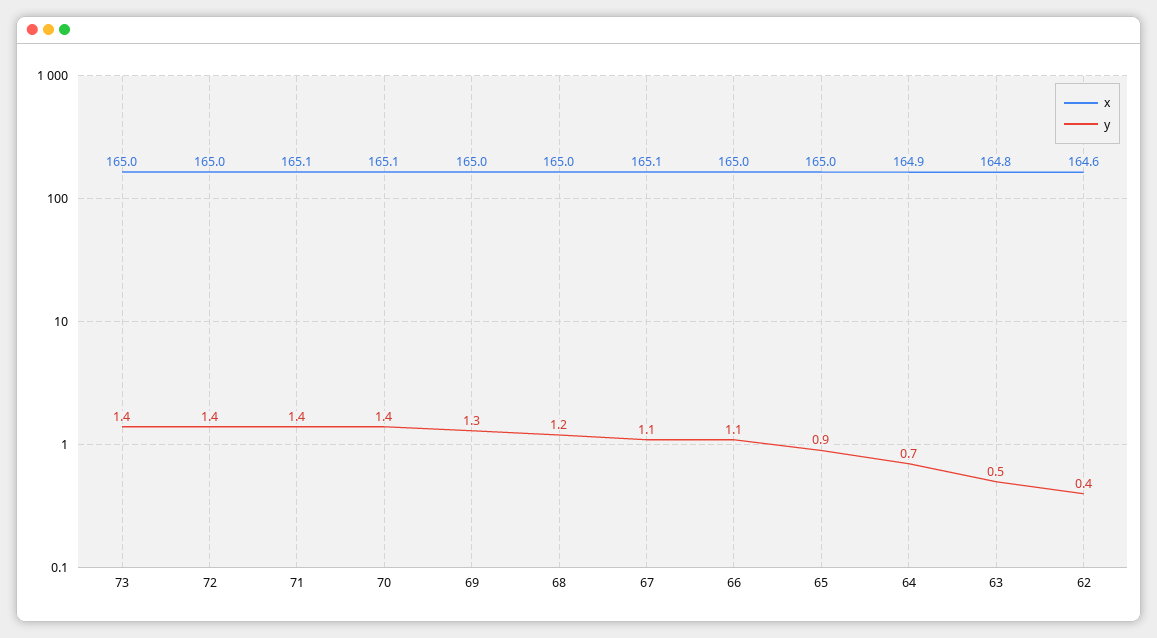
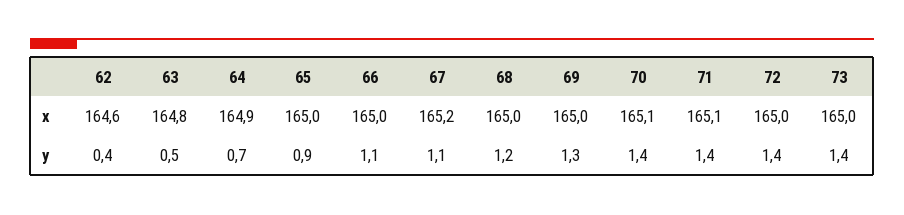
x, 67: 165.1 -> 165.2

